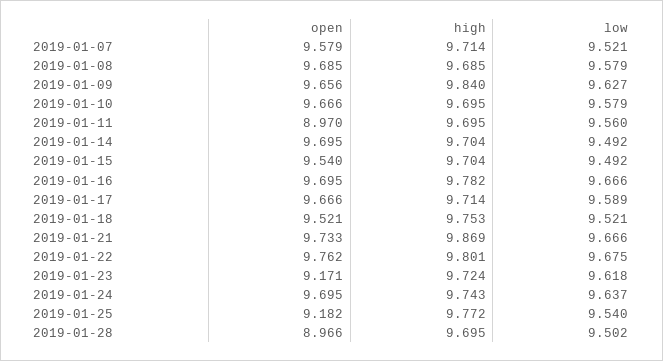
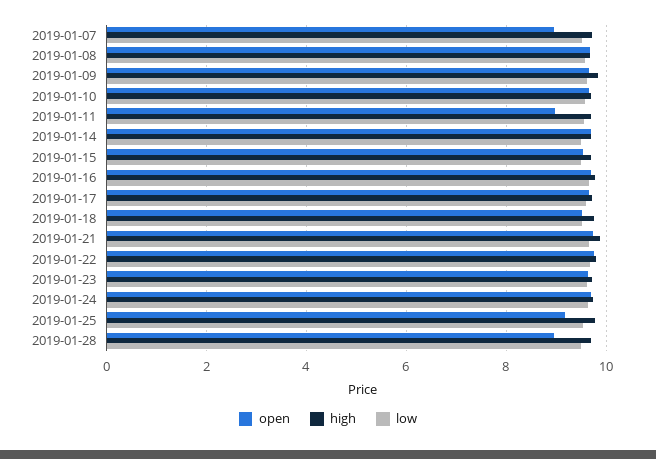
open, 2019-01-07: 9.579 -> 9
open, 2019-01-23: 9.171 -> 9.6

